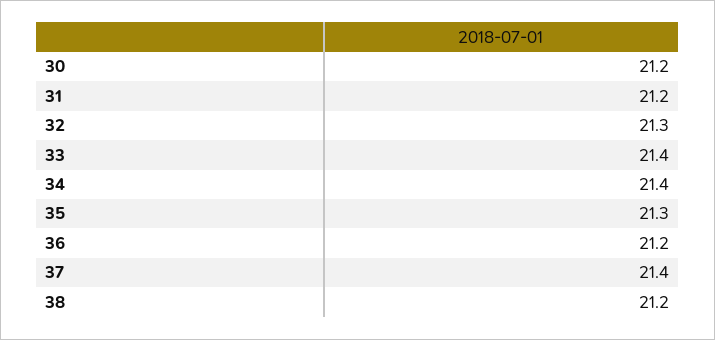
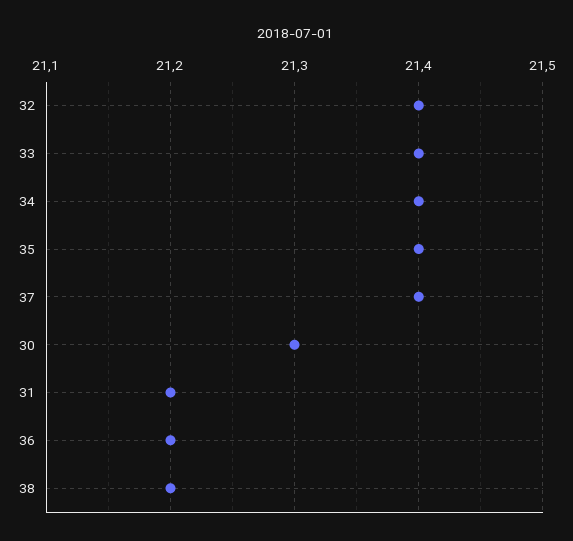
30: 21.2 -> 21.3
32: 21.3 -> 21.4
35: 21.3 -> 21.4

